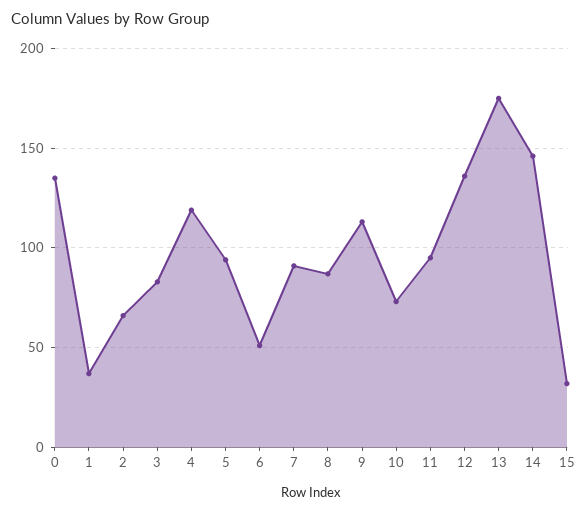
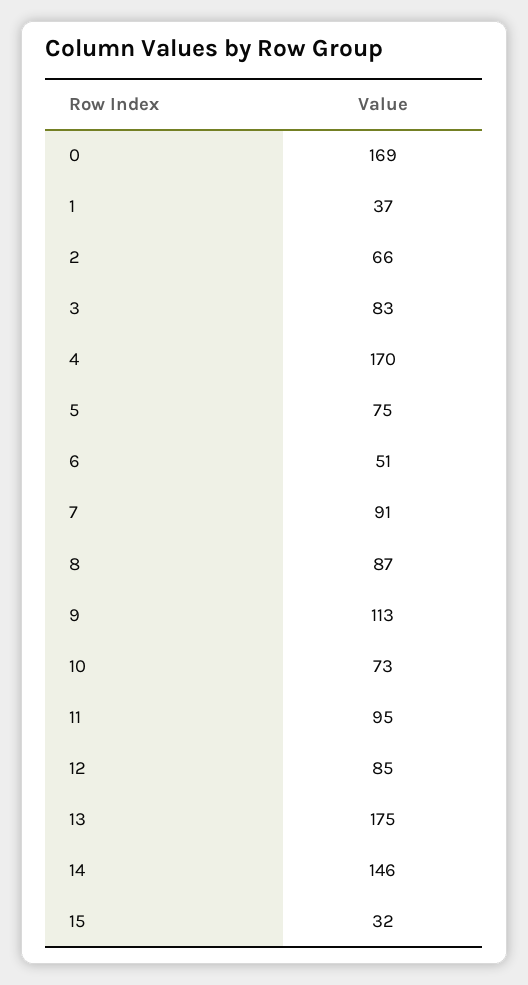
0: 135 -> 169
4: 120 -> 170
5: 95 -> 75
12: 135 -> 85

